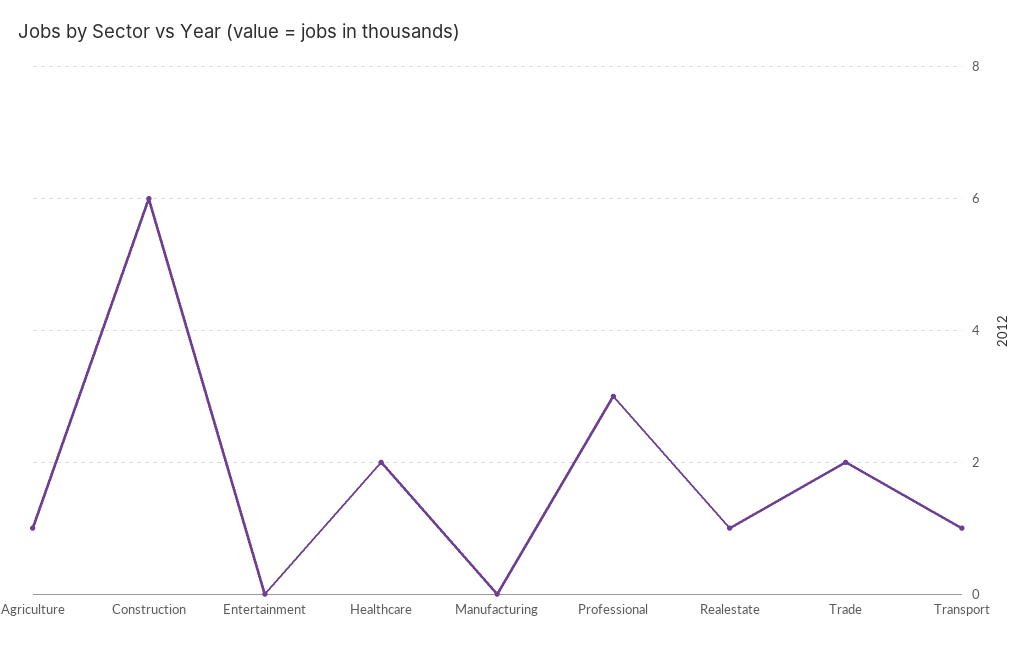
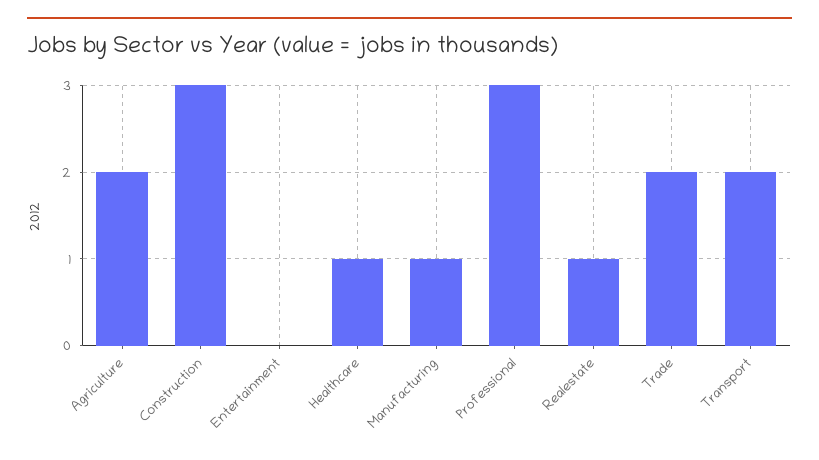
Agriculture: 1 -> 2
Construction: 6 -> 3
Healthcare: 2 -> 1
Manufacturing: 0 -> 1
Transport: 1 -> 2

